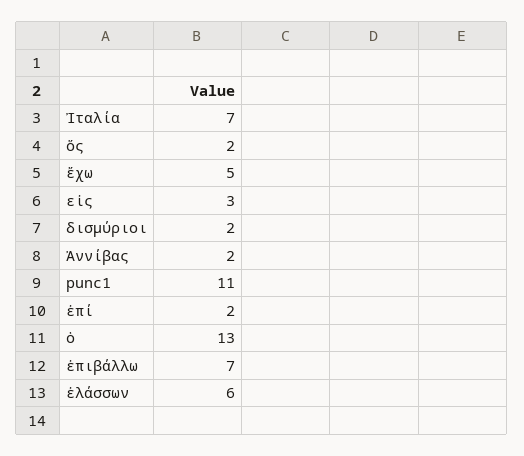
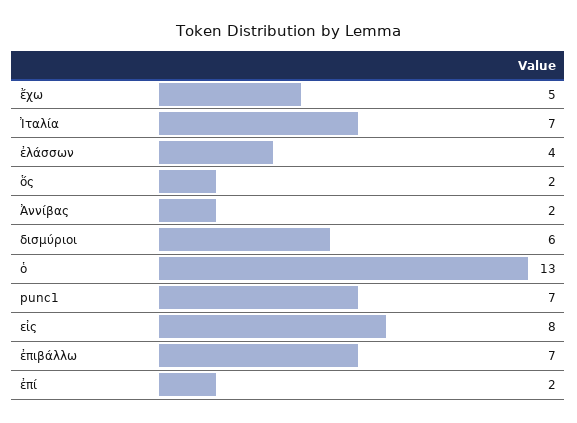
εἰς: 3 -> 8
δισμύριοι: 2 -> 6
punc1: 11 -> 7
ἐλάσσων: 6 -> 4

